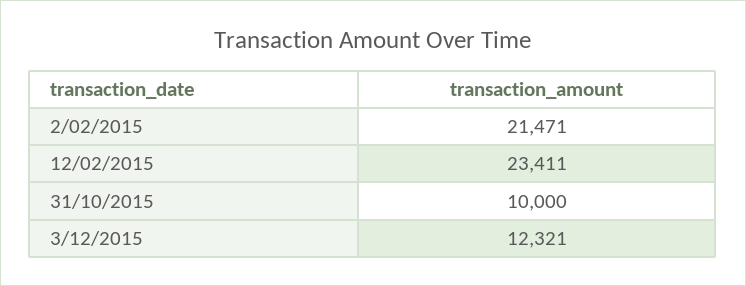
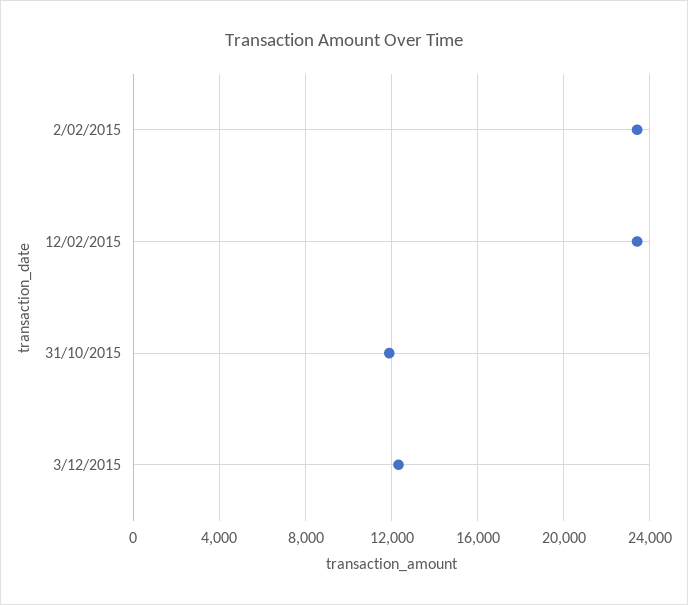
2/02/2015: 21471 -> 23500
31/10/2015: 10000 -> 12000

